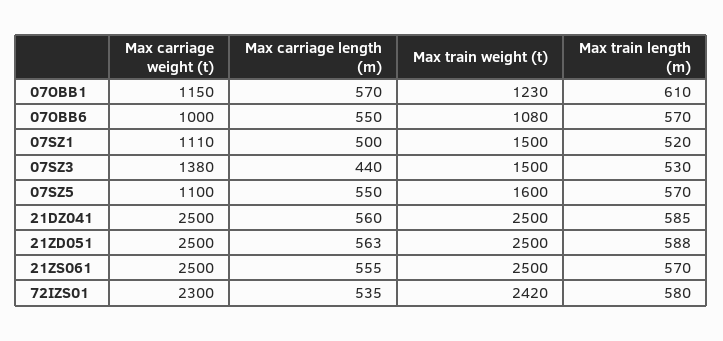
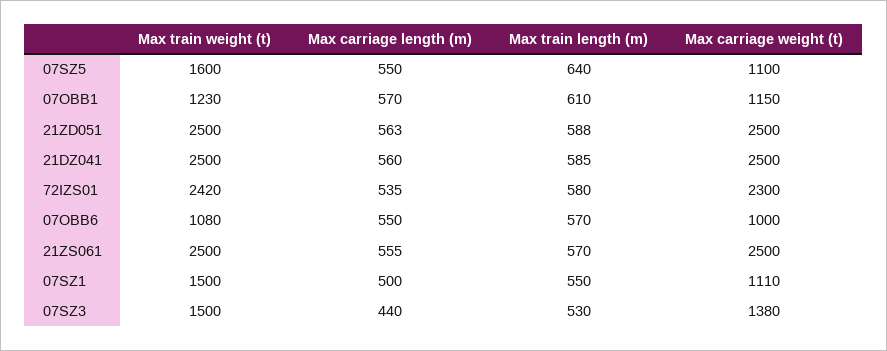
Max train length (m), 07SZ1: 520 -> 550
Max train length (m), 07SZ5: 570 -> 640

